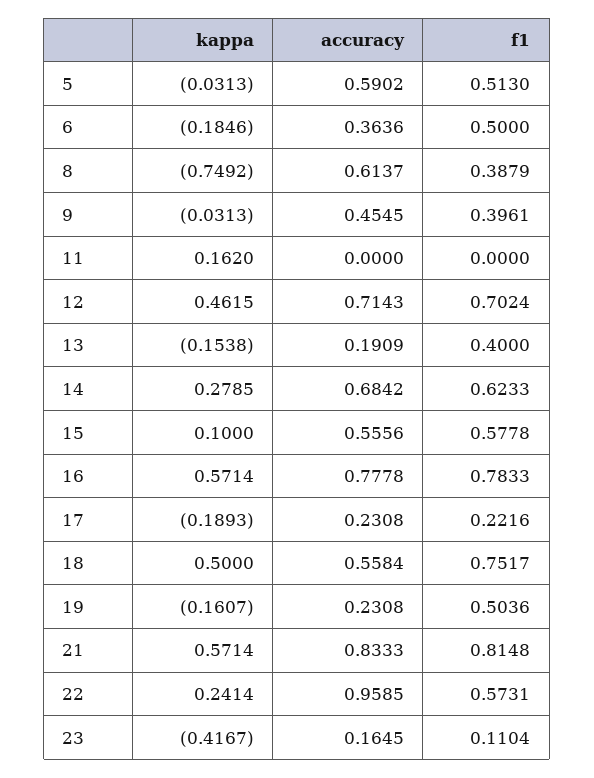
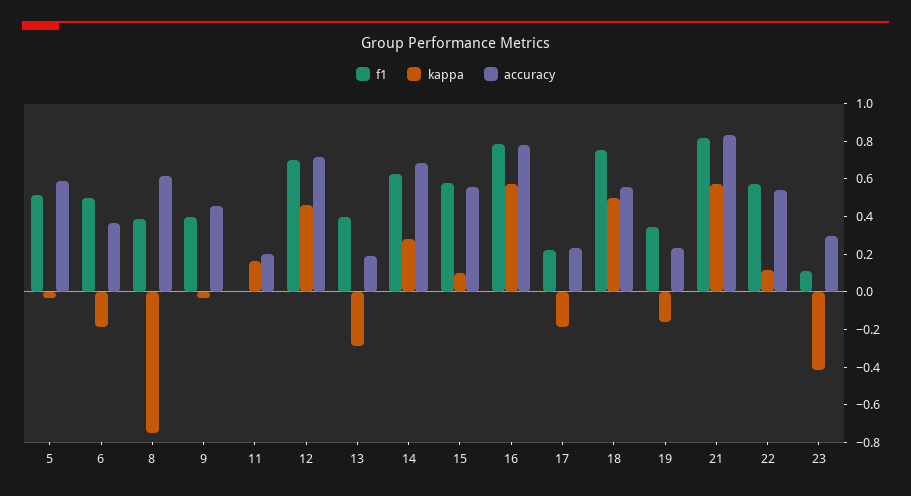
accuracy, 11: 0 -> 0.2
kappa, 13: -0.1538 -> -0.3
f1, 19: 0.5036 -> 0.35
kappa, 22: 0.2414 -> 0.1
accuracy, 22: 0.9585 -> 0.55
accuracy, 23: 0.1645 -> 0.3

